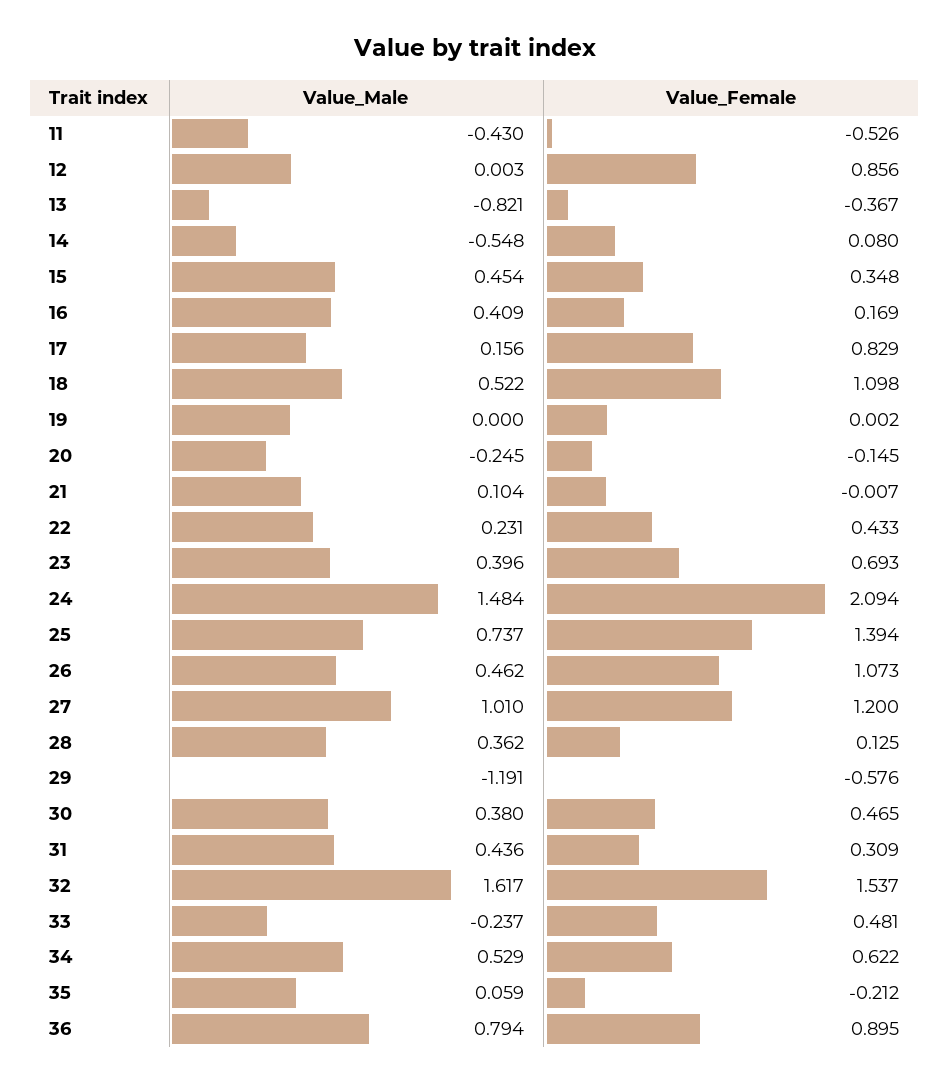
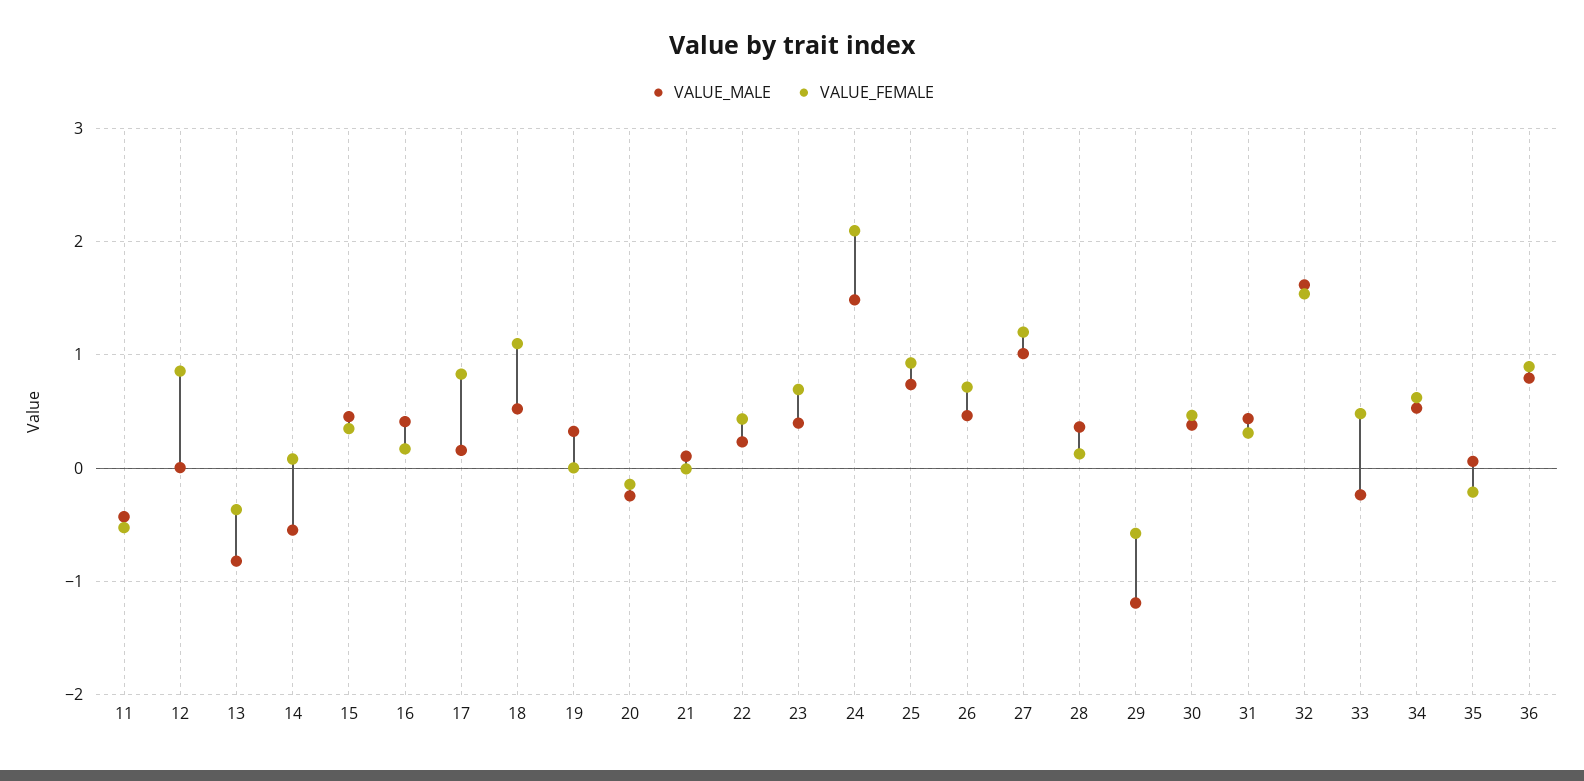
Value_Male, 19: 0 -> 0.3
Value_Female, 25: 1.394 -> 0.9
Value_Female, 26: 1.073 -> 0.7

